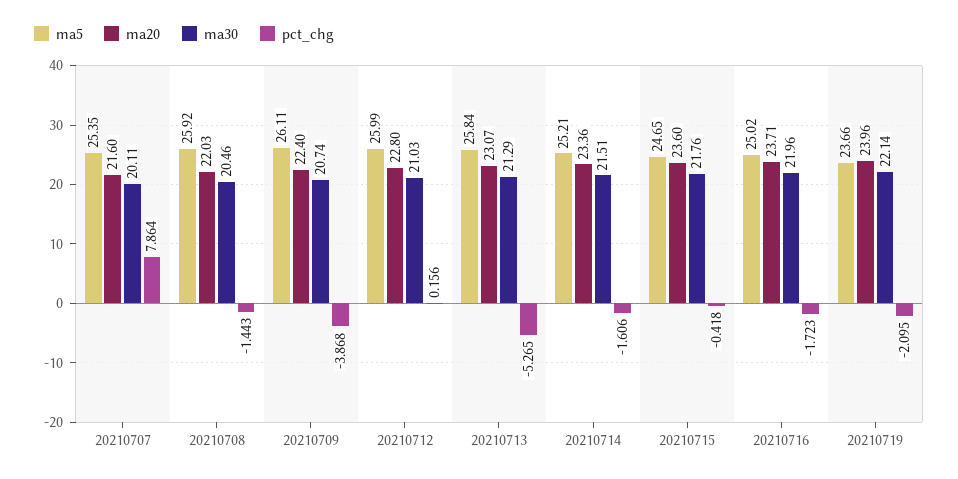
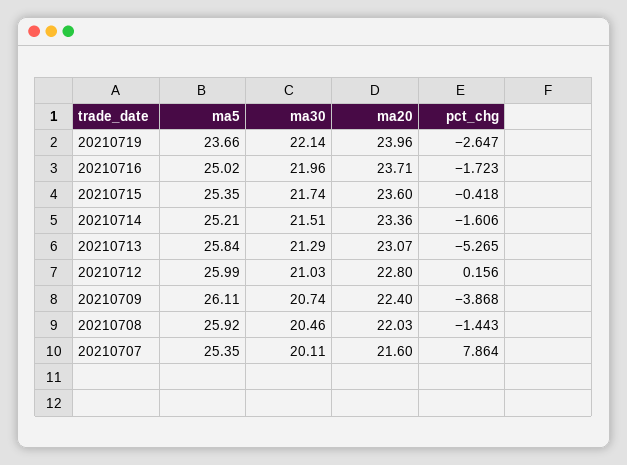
ma5, 20210715: 24.65 -> 25.35
ma30, 20210715: 21.76 -> 21.74
pct_chg, 20210719: -2.095 -> -2.647

